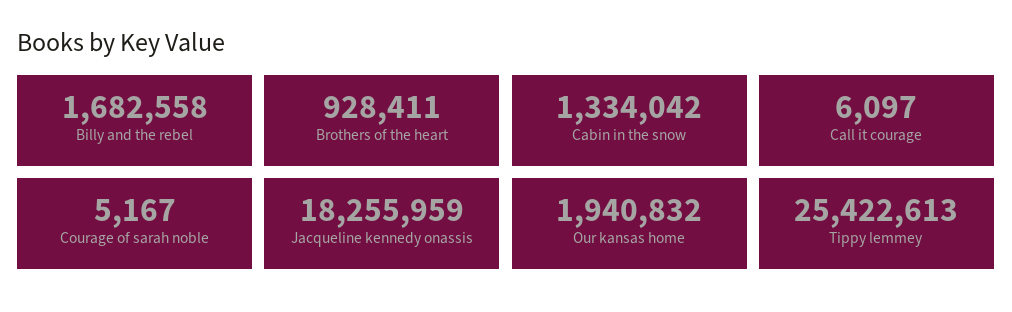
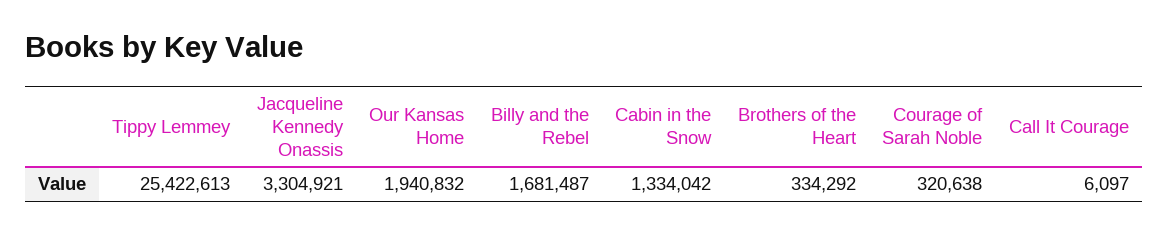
Billy and the rebel: 1682558 -> 1681487
Brothers of the heart: 928411 -> 334292
Courage of sarah noble: 5167 -> 320638
Jacqueline kennedy onassis: 18255959 -> 3304921

